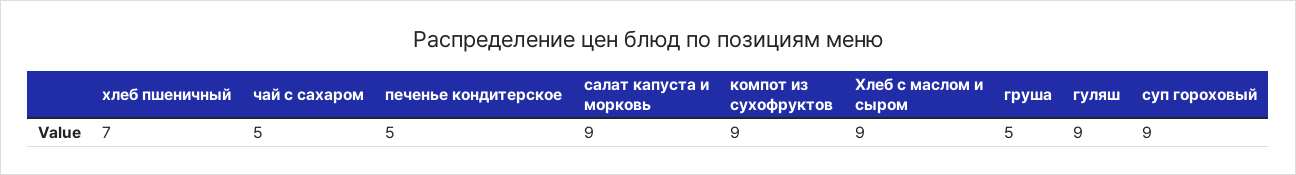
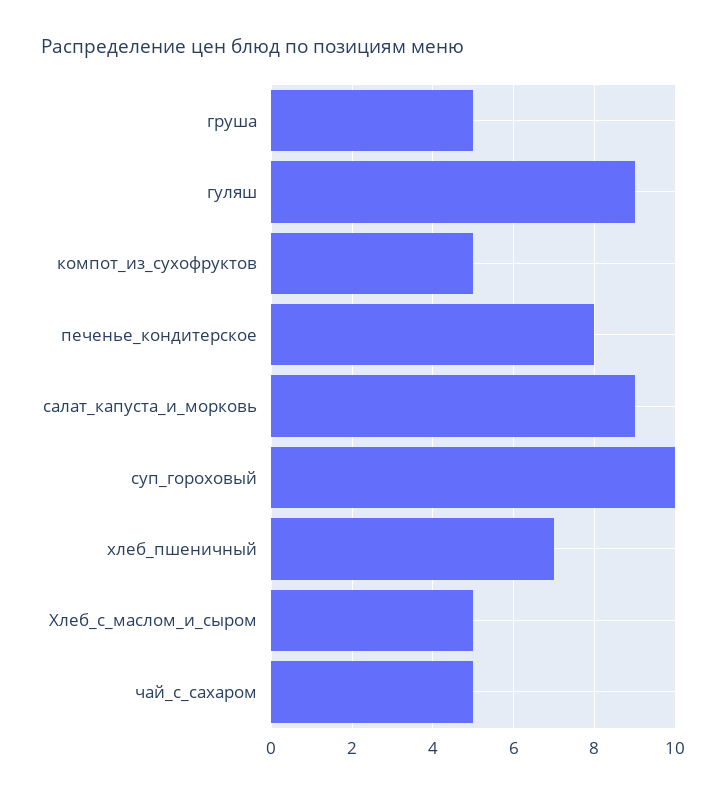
печенье кондитерское: 5 -> 8
компот из сухофруктов: 9 -> 5
Хлеб с маслом и сыром: 9 -> 5
суп гороховый: 9 -> 10

